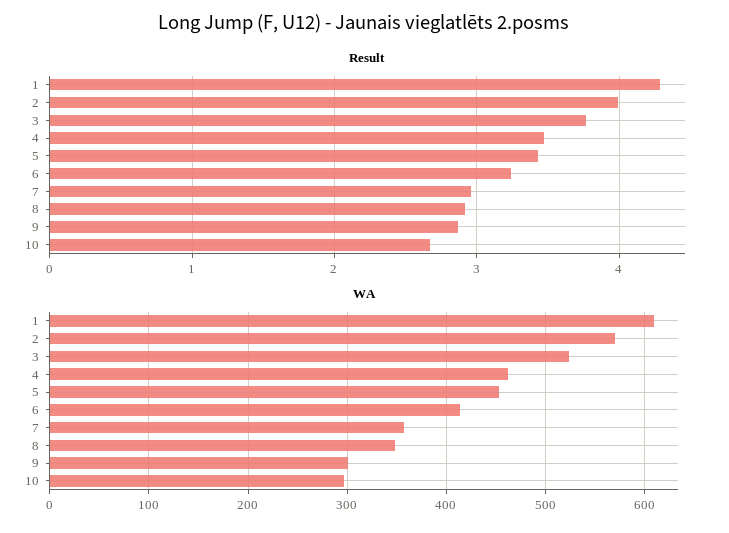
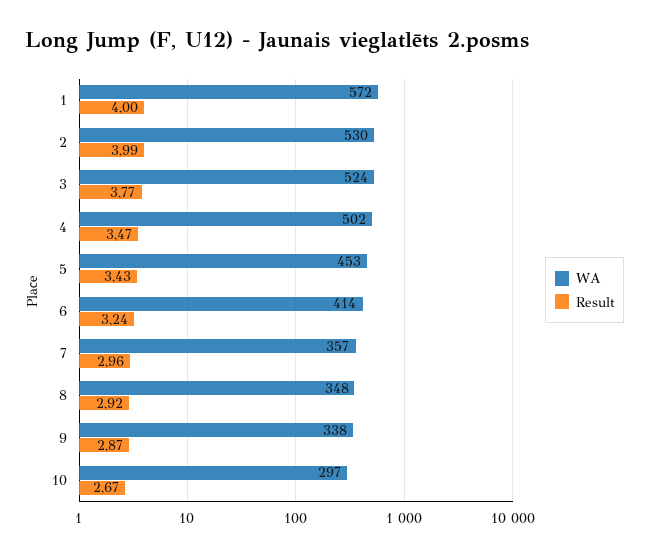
Result, 1: 4.3 -> 4
WA, 1: 610 -> 572
WA, 2: 570 -> 530
WA, 4: 460 -> 502
WA, 9: 300 -> 338

